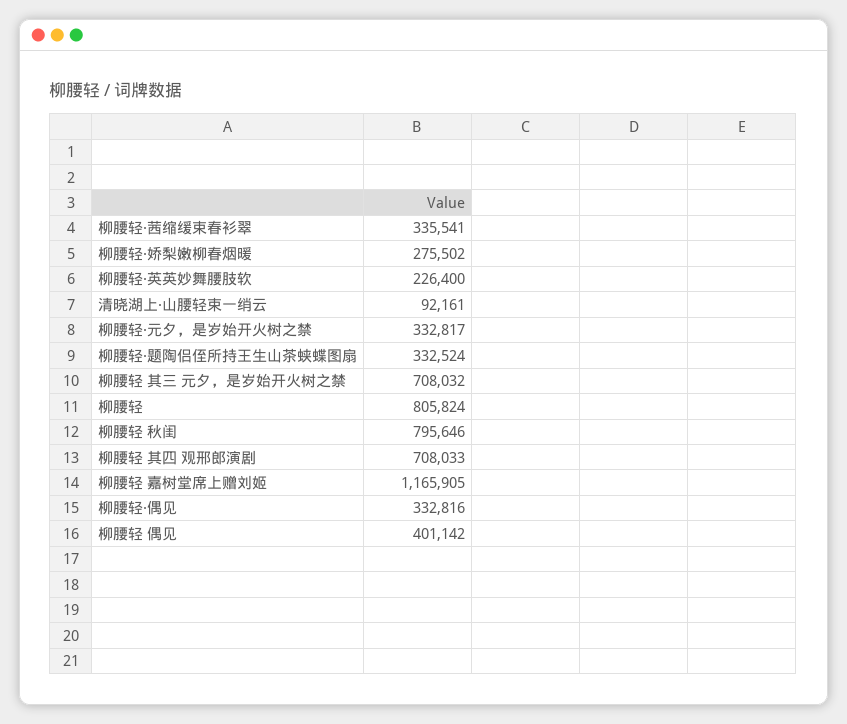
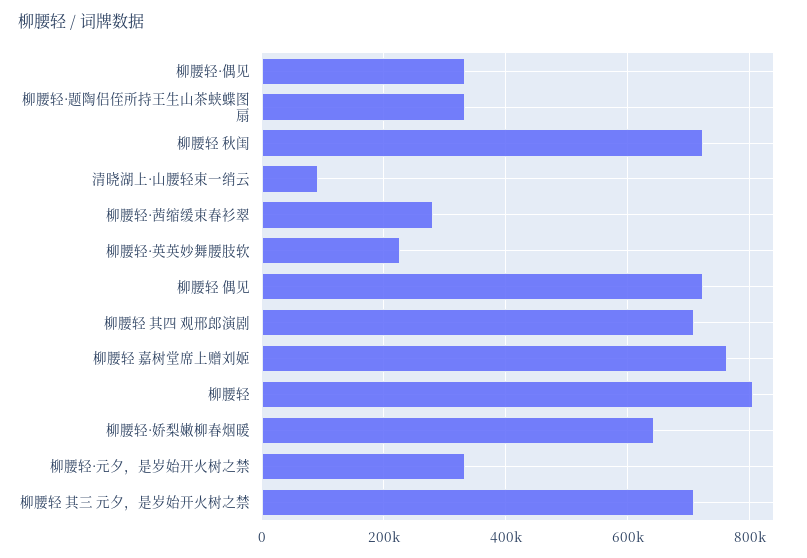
柳腰轻·茜缩缓束春衫翠: 335541 -> 280000
柳腰轻·娇梨嫩柳春烟暖: 275502 -> 640000
柳腰轻 秋闺: 795646 -> 720000
柳腰轻 嘉树堂席上赠刘姬: 1165905 -> 760000
柳腰轻 偶见: 401142 -> 720000

